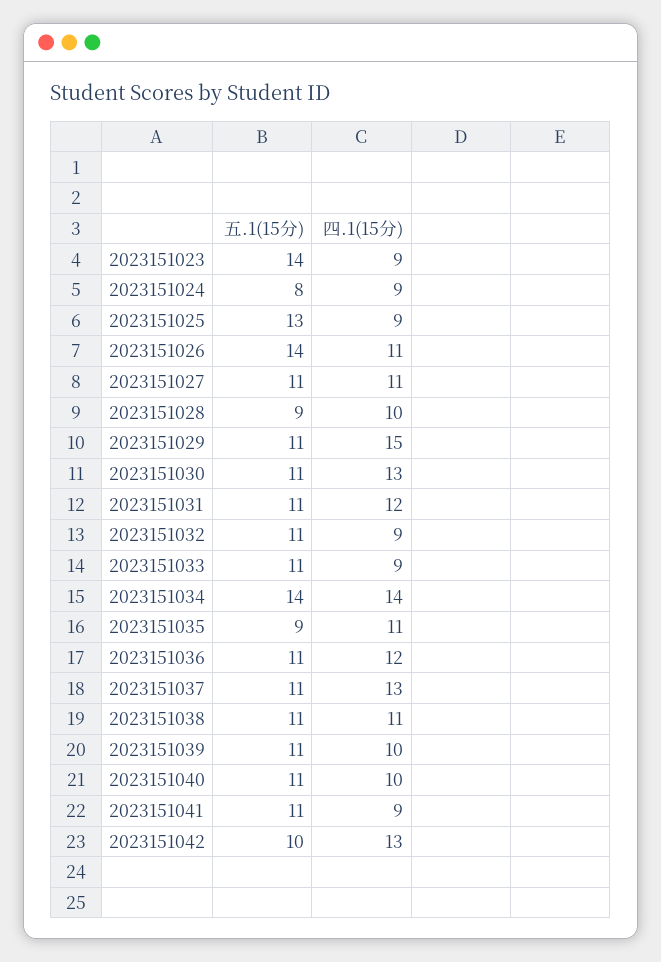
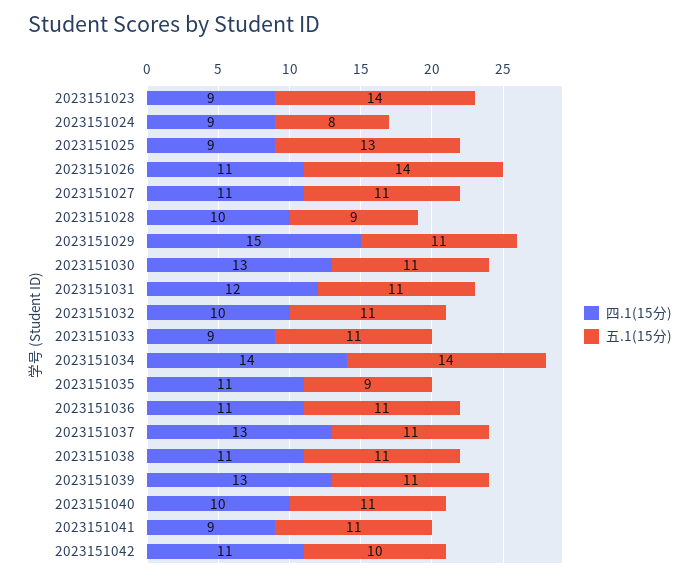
四.1(15分), 2023151032: 9 -> 10
四.1(15分), 2023151036: 12 -> 11
四.1(15分), 2023151039: 10 -> 13
四.1(15分), 2023151042: 13 -> 11

